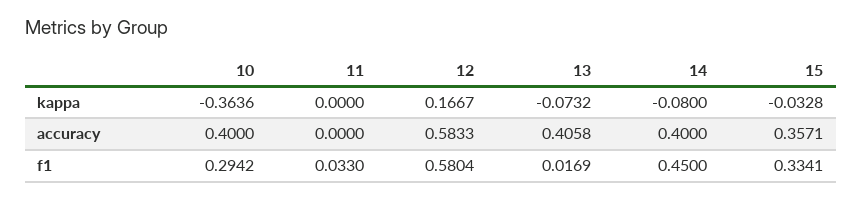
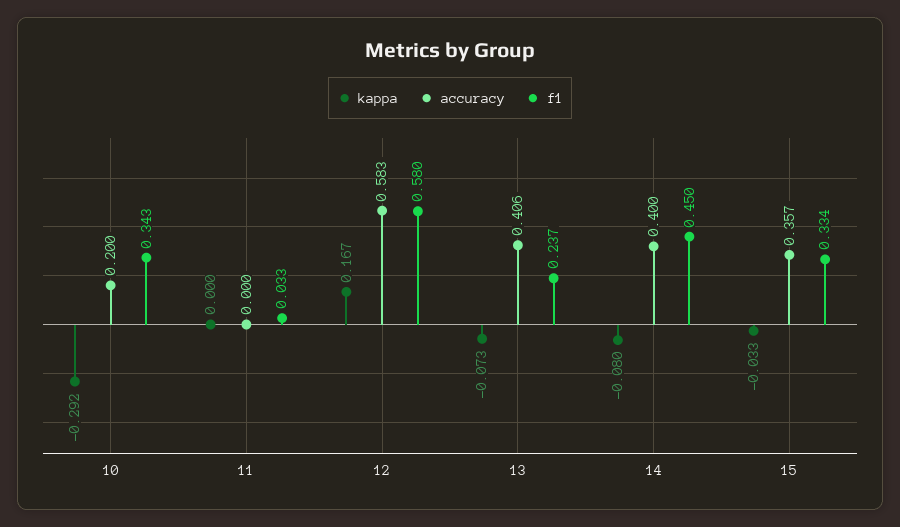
kappa, 10: -0.3636 -> -0.292
accuracy, 10: 0.4 -> 0.2
f1, 10: 0.2942 -> 0.343
f1, 13: 0.0169 -> 0.237

